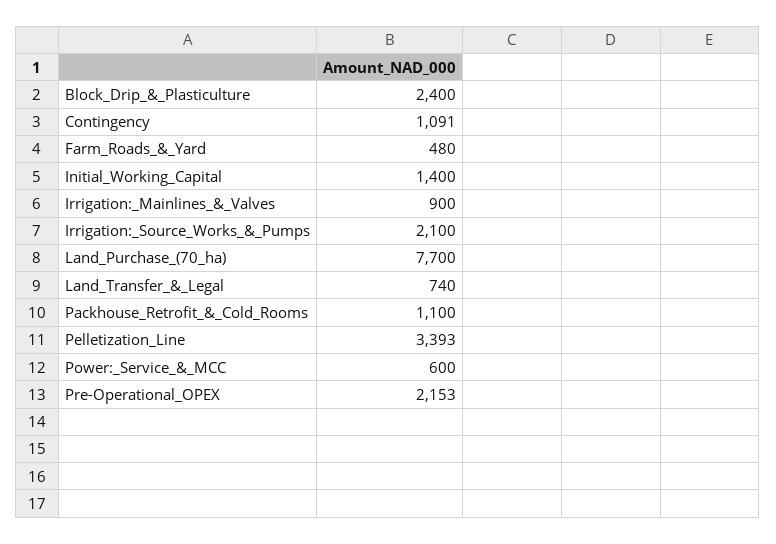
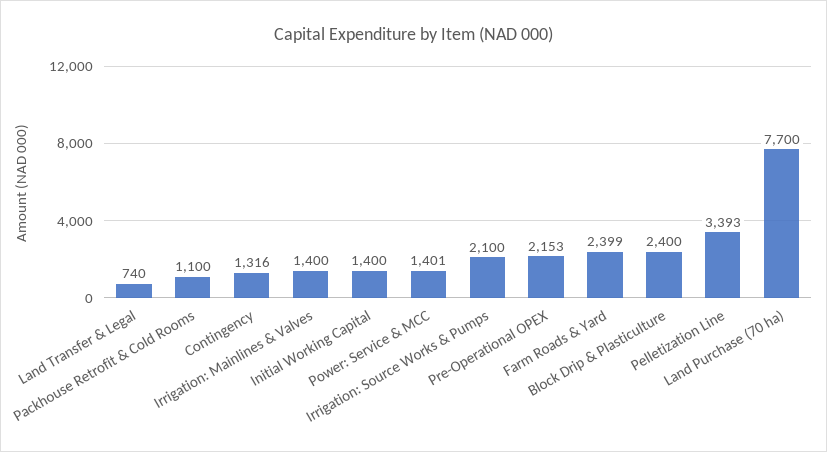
Contingency: 1091 -> 1316
Farm_Roads_&_Yard: 480 -> 2399
Irrigation:_Mainlines_&_Valves: 900 -> 1400
Power:_Service_&_MCC: 600 -> 1401

